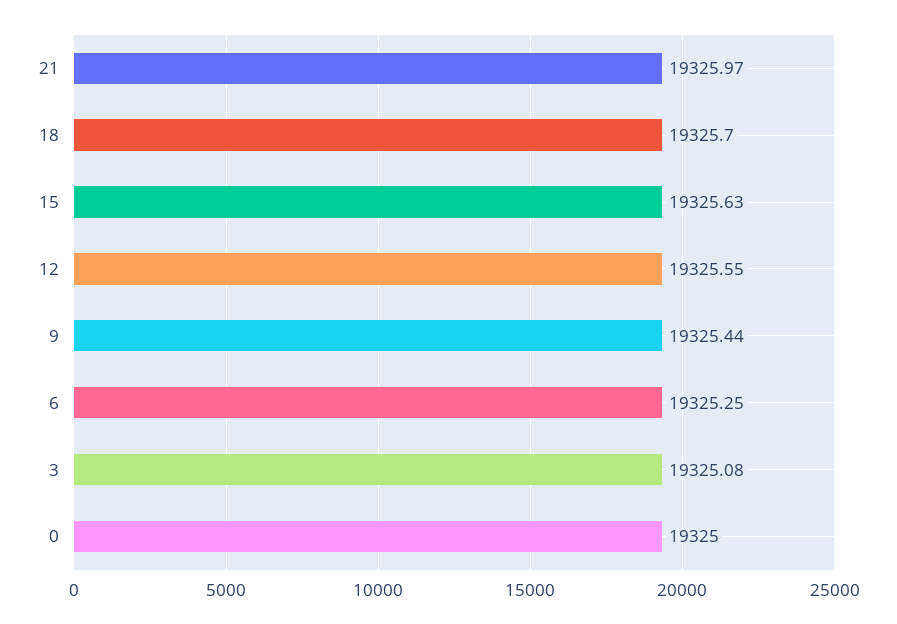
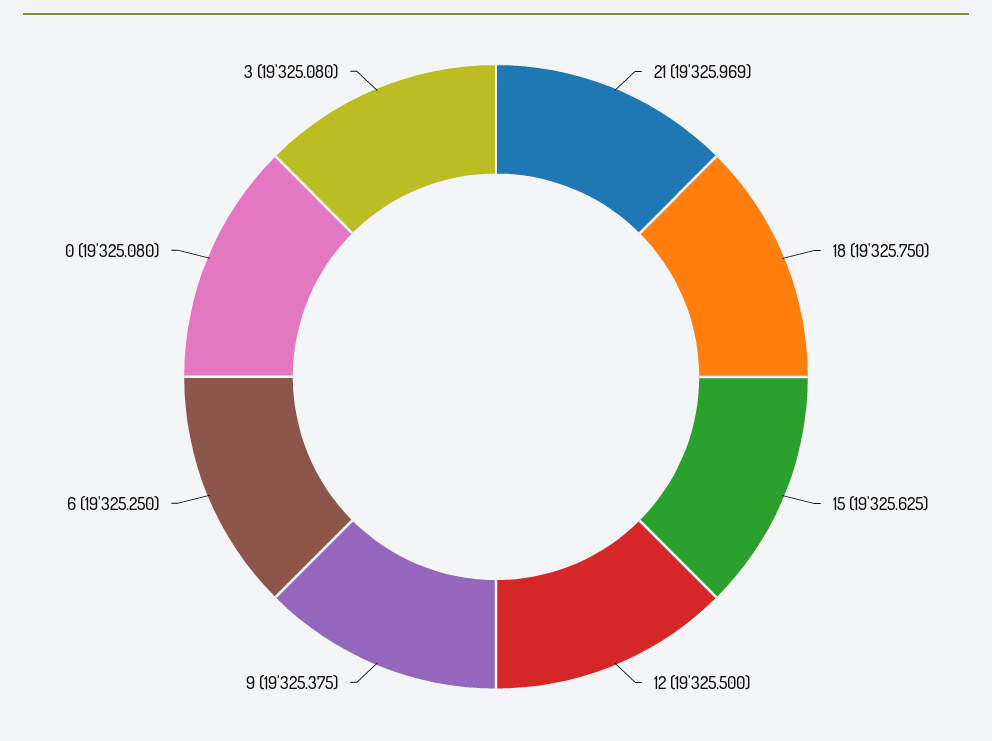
18: 19325.7 -> 19325.75
12: 19325.55 -> 19325.5
9: 19325.44 -> 19325.375
0: 19325 -> 19325.08

